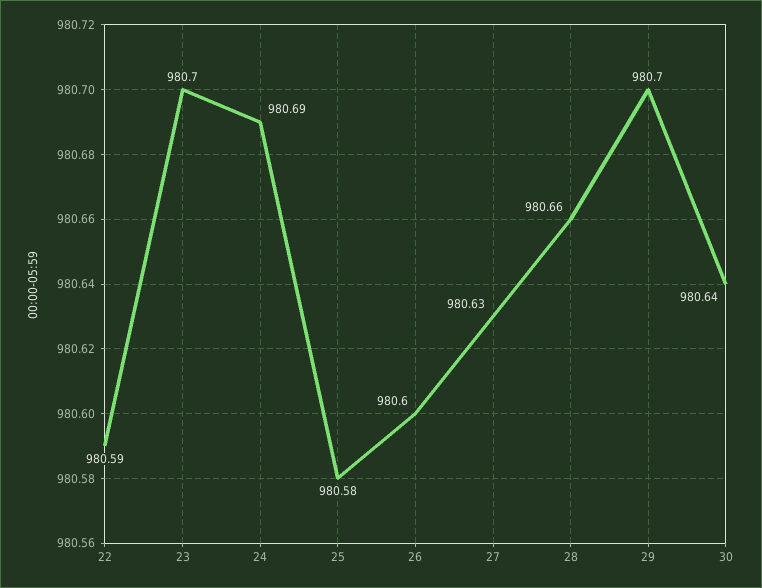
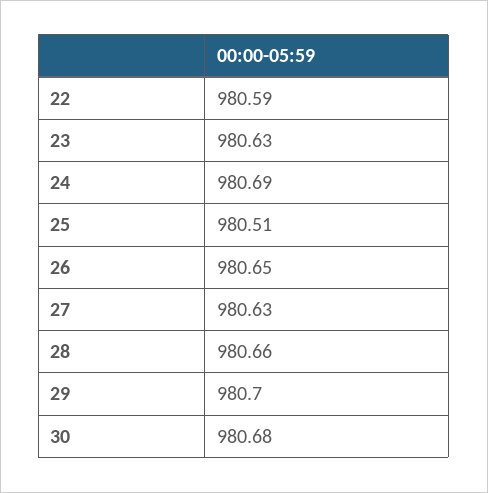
23: 980.7 -> 980.63
25: 980.58 -> 980.51
26: 980.6 -> 980.65
30: 980.64 -> 980.68

